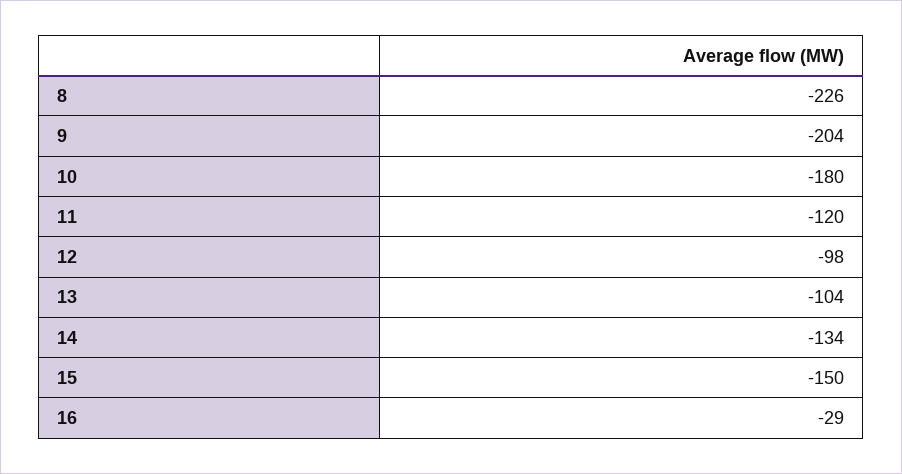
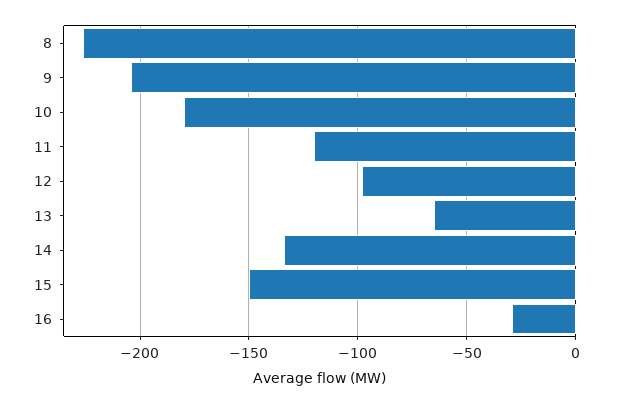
13: -104 -> -65

